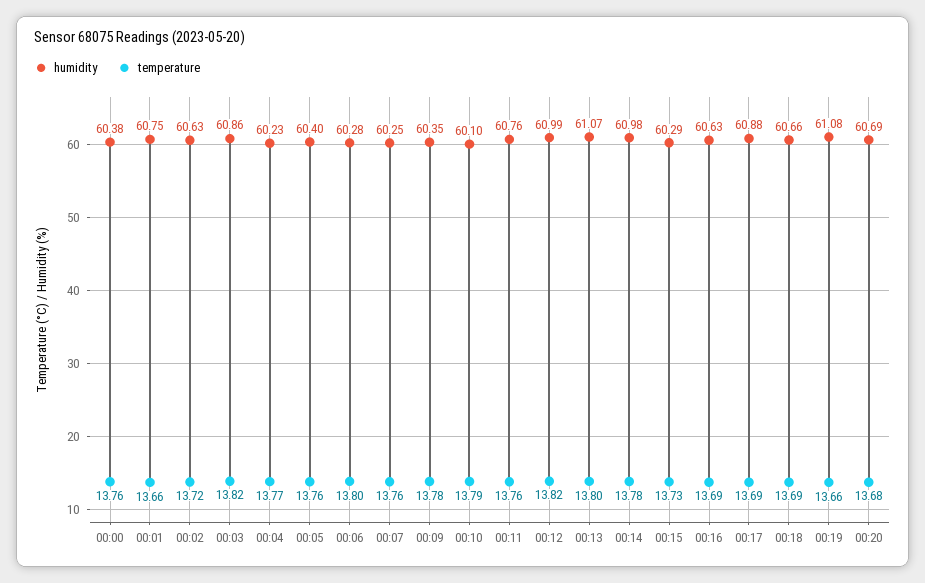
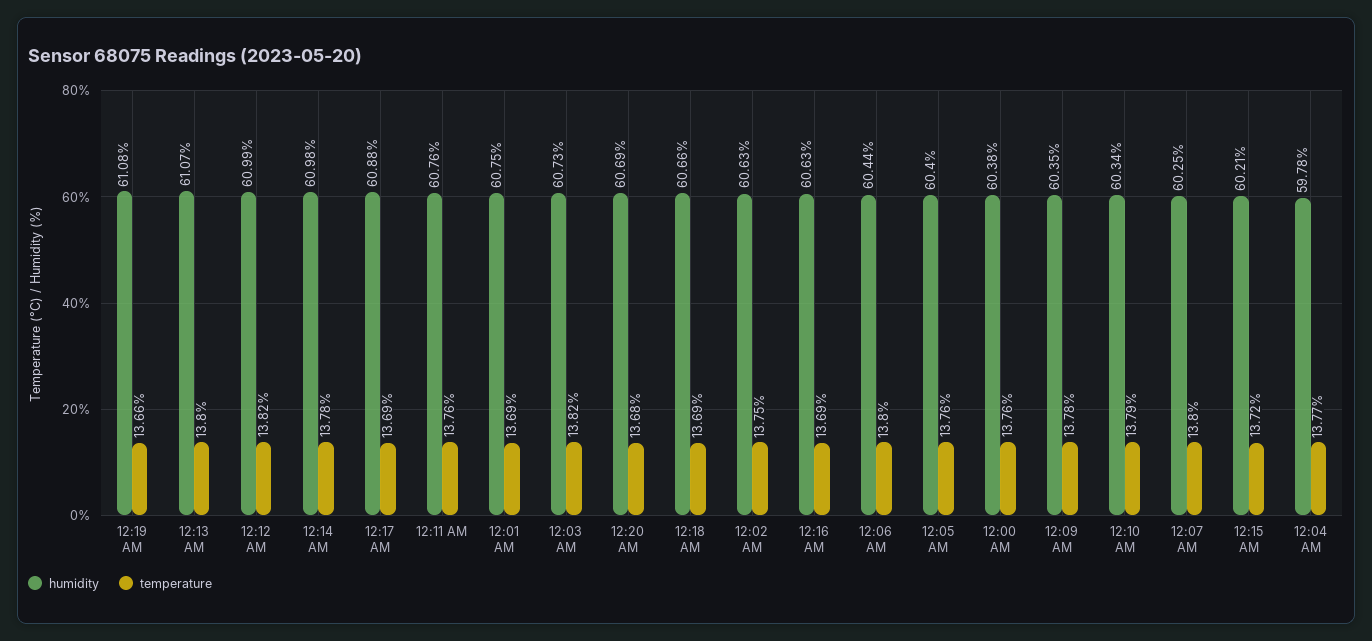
temperature, 00:01: 13.66 -> 13.69
temperature, 00:02: 13.72 -> 13.75
humidity, 00:03: 60.86 -> 60.73
humidity, 00:04: 60.23 -> 59.78
humidity, 00:06: 60.28 -> 60.44
temperature, 00:07: 13.76 -> 13.8
humidity, 00:10: 60.1 -> 60.34
humidity, 00:15: 60.29 -> 60.21
temperature, 00:15: 13.73 -> 13.72

